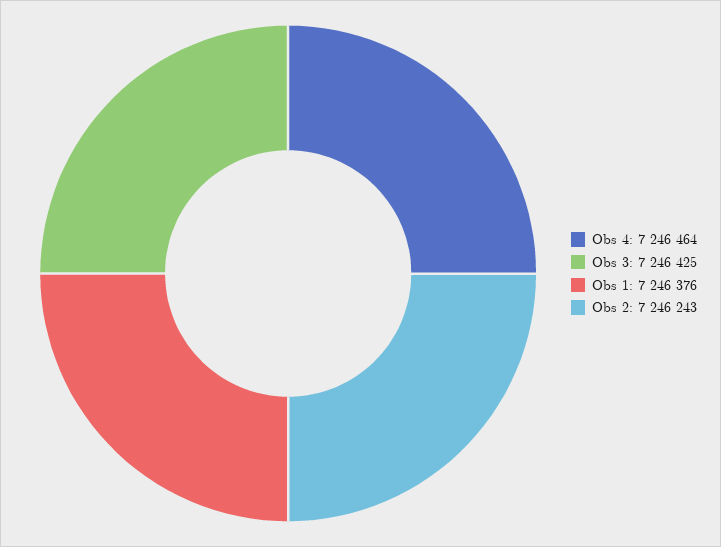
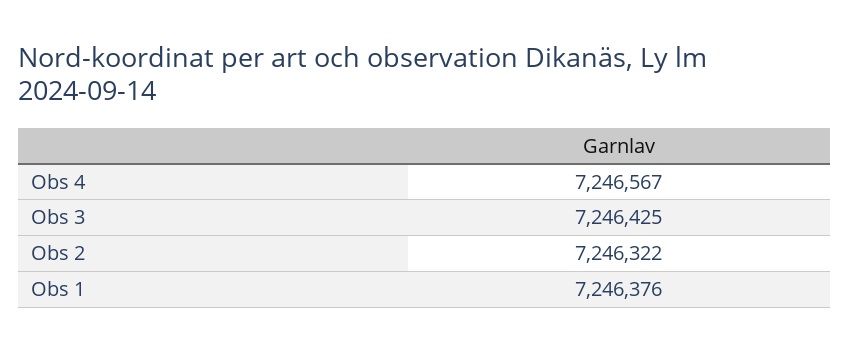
Obs 4: 7246464 -> 7246567
Obs 2: 7246243 -> 7246322

